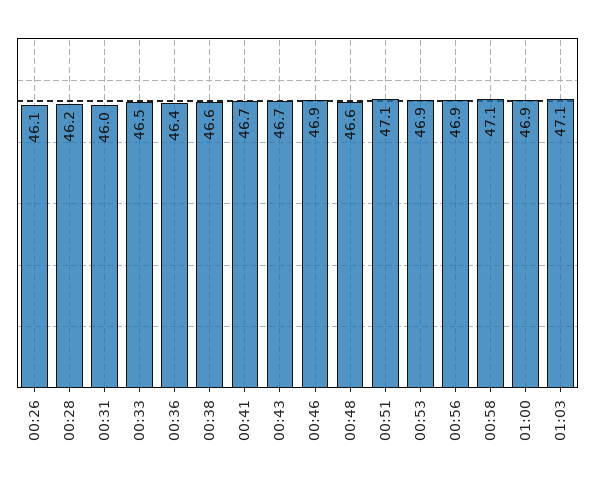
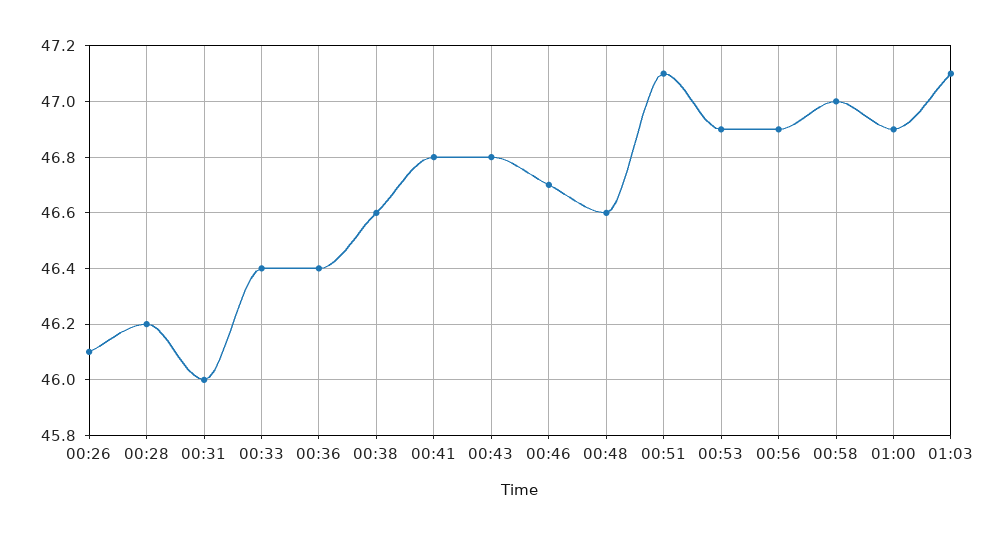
00:33: 46.5 -> 46.4
00:41: 46.7 -> 46.8
00:43: 46.7 -> 46.8
00:46: 46.9 -> 46.7
00:58: 47.1 -> 47

